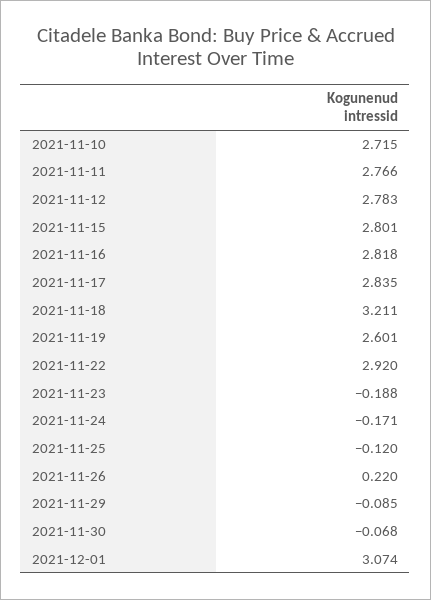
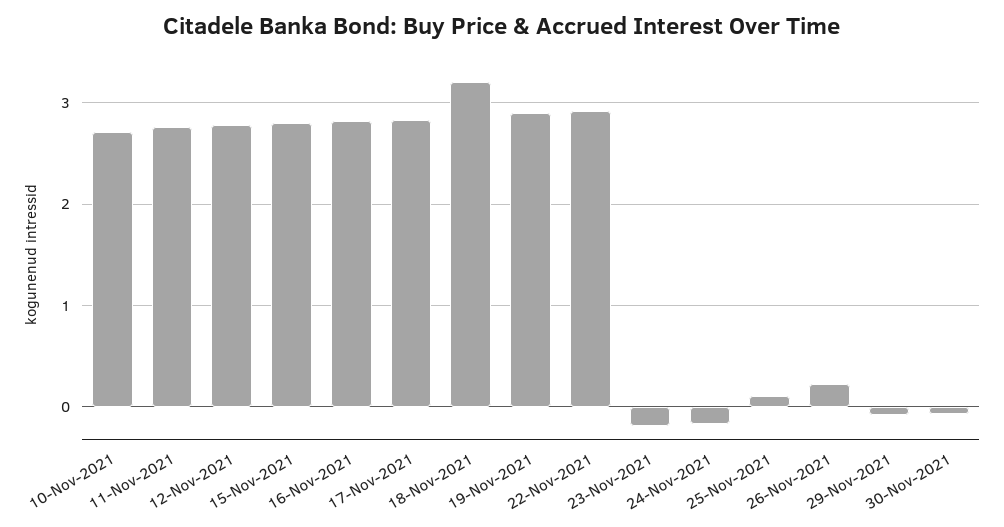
2021-11-19: 2.601 -> 2.9
2021-11-25: -0.12 -> 0.1
2021-12-01: 3.074 -> none

